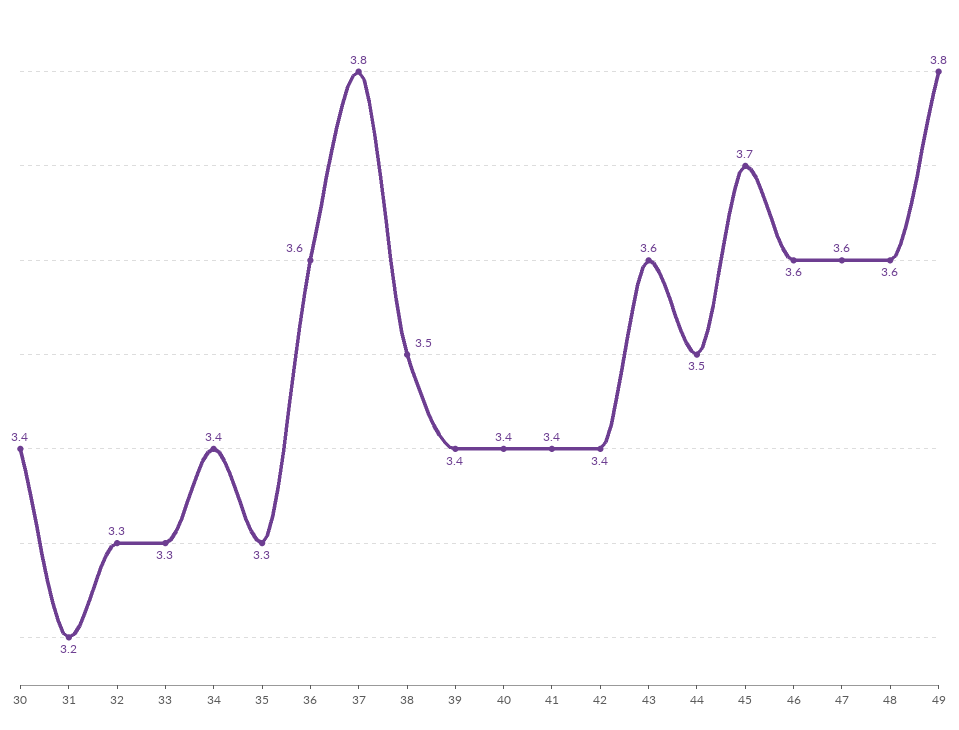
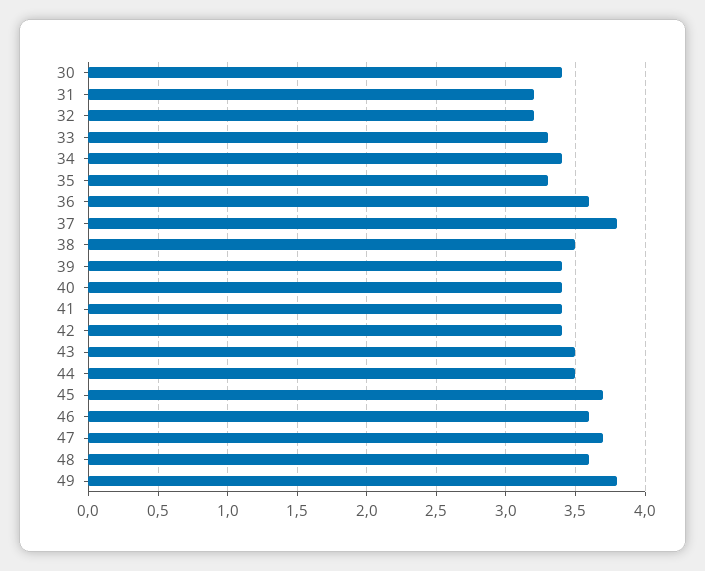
32: 3.3 -> 3.2
43: 3.6 -> 3.5
47: 3.6 -> 3.7

